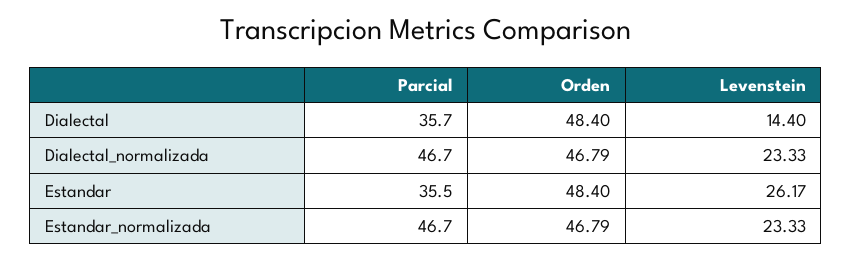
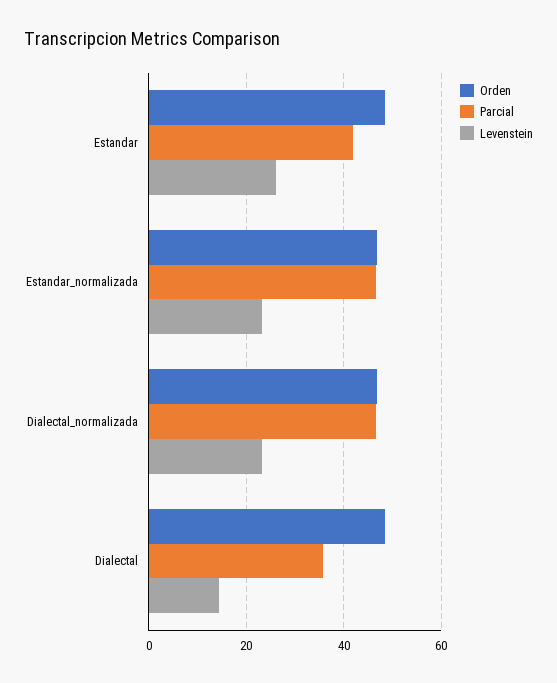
Parcial, Estandar: 35.5 -> 42

